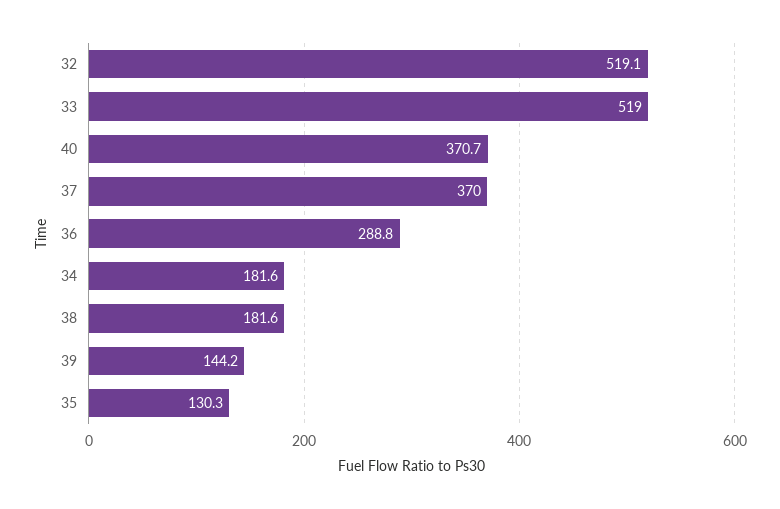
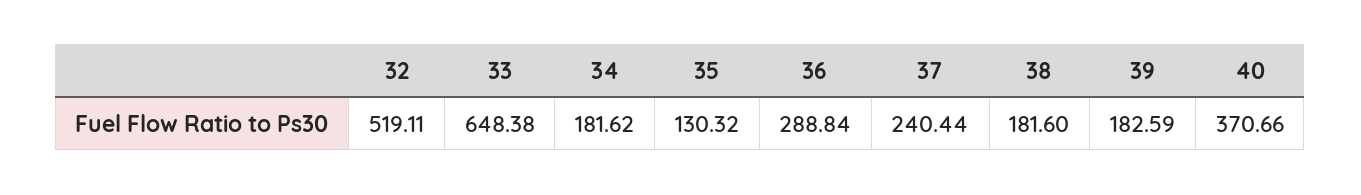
33: 519 -> 648.38
37: 370 -> 240.44
39: 144.2 -> 182.59

